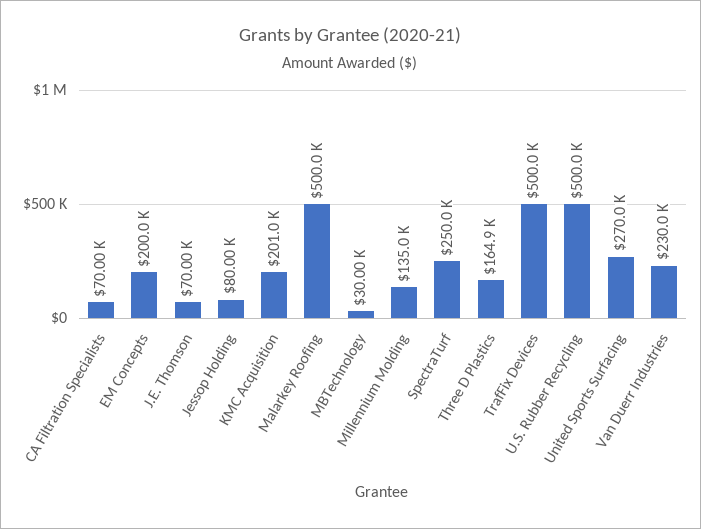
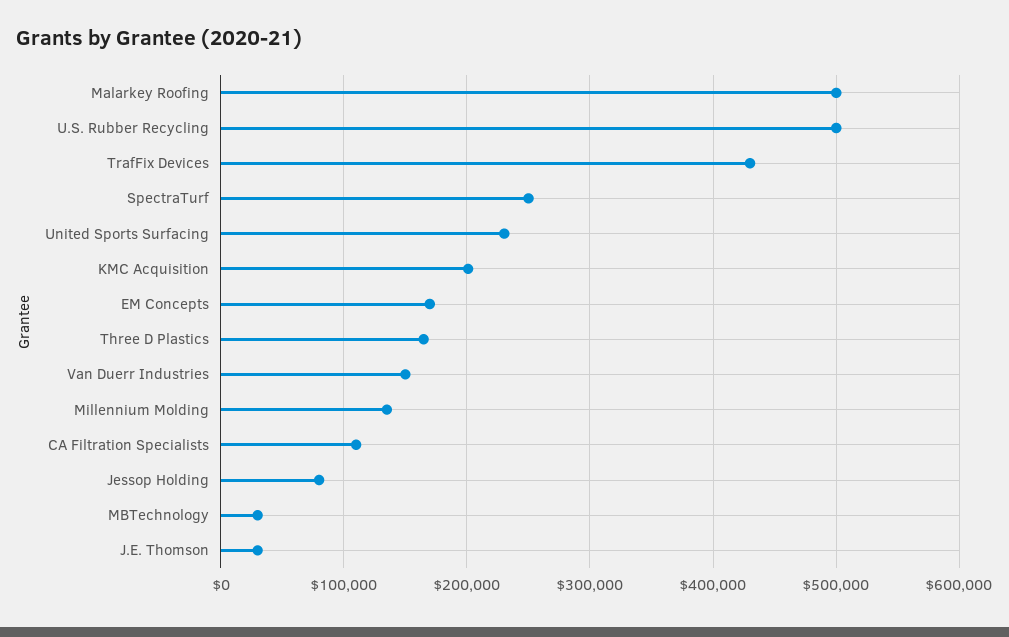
CA Filtration Specialists: 70000 -> 110000
EM Concepts: 200000 -> 170000
J.E. Thomson: 70000 -> 30000
TrafFix Devices: 500000 -> 430000
United Sports Surfacing: 270000 -> 230000
Van Duerr Industries: 230000 -> 150000

